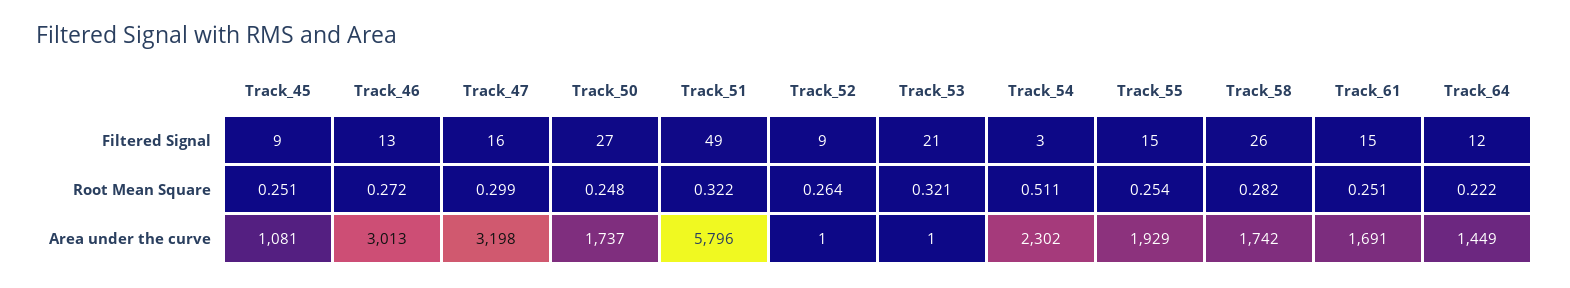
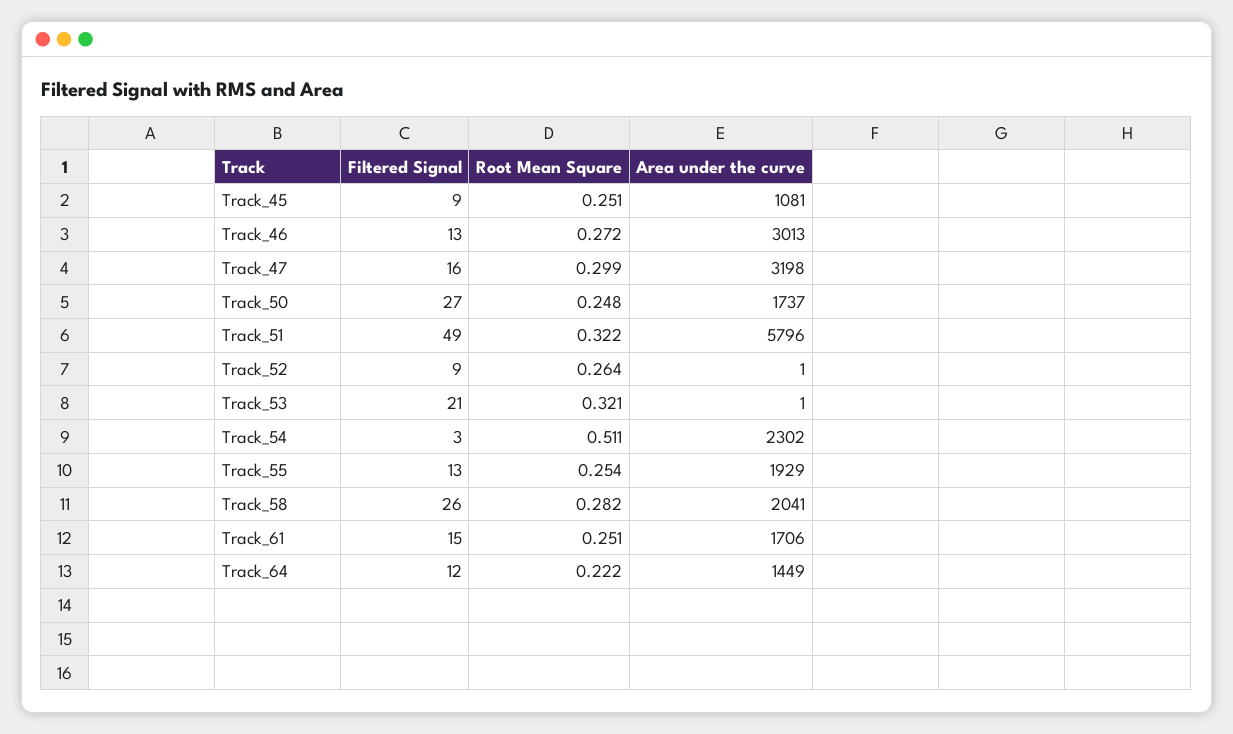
Track_55, Filtered Signal: 15 -> 13
Track_58, Area under the curve: 1742 -> 2041
Track_61, Area under the curve: 1691 -> 1706

